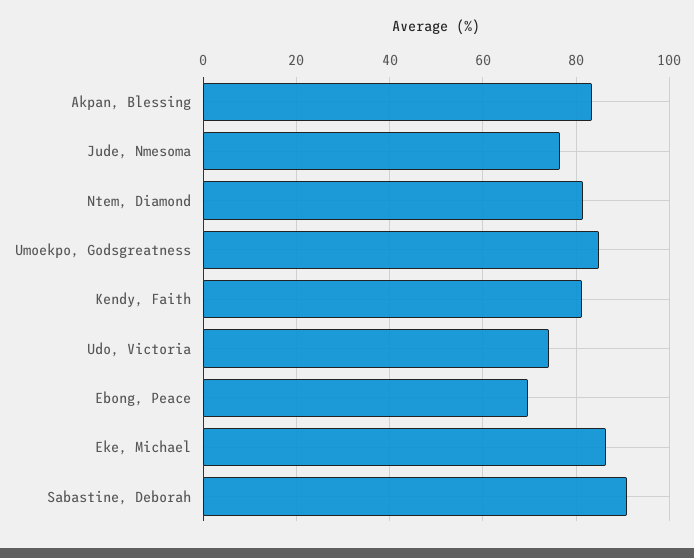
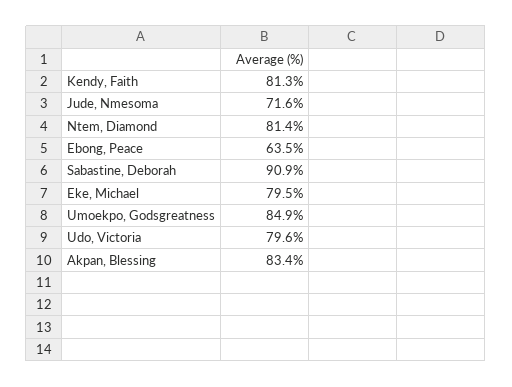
Jude, Nmesoma: 76 -> 71.6
Udo, Victoria: 74 -> 79.6
Ebong, Peace: 70 -> 63.5
Eke, Michael: 86 -> 79.5

